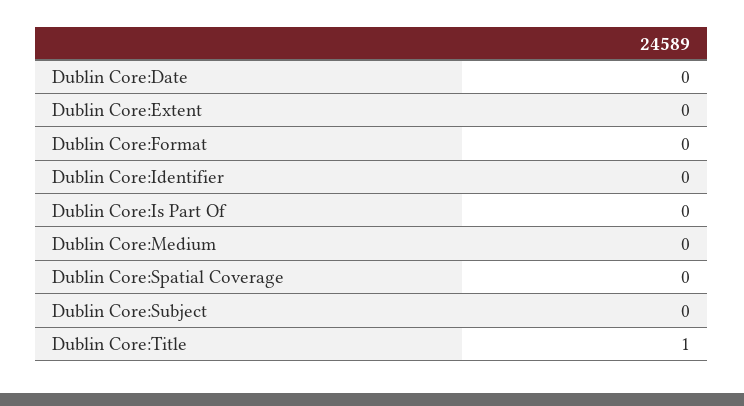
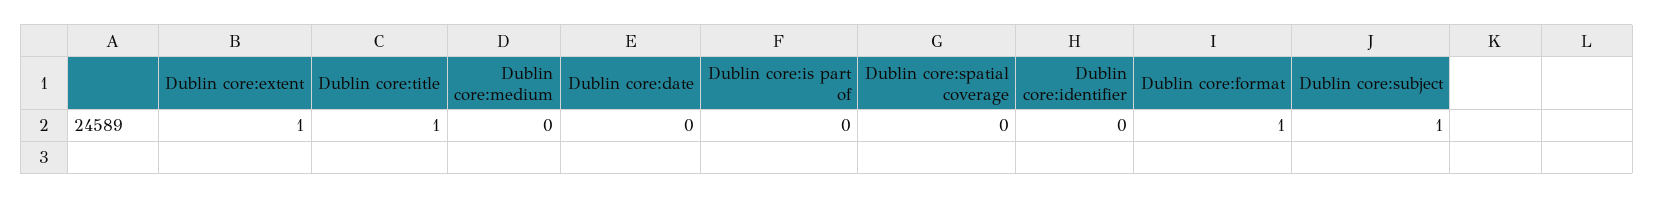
Dublin Core:Extent: 0 -> 1
Dublin Core:Format: 0 -> 1
Dublin Core:Subject: 0 -> 1

